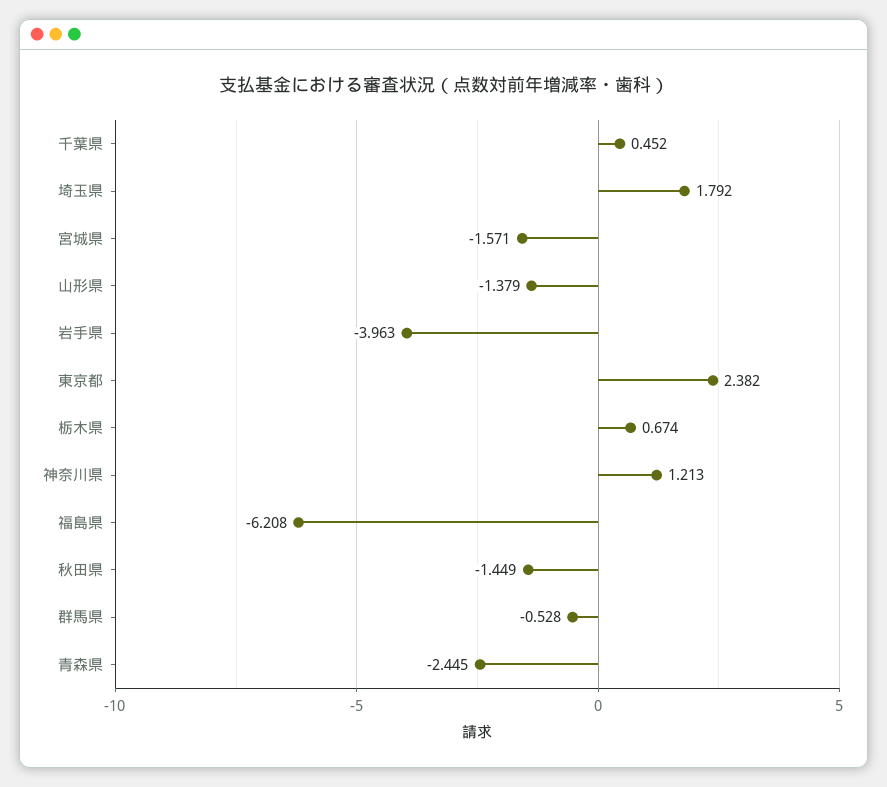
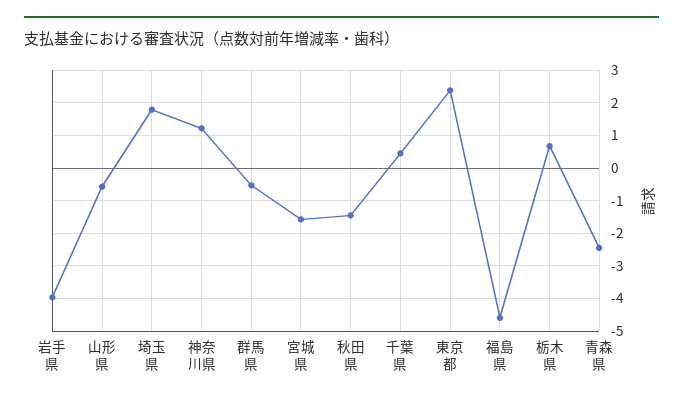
山形県: -1.379 -> -0.6
福島県: -6.208 -> -4.6

